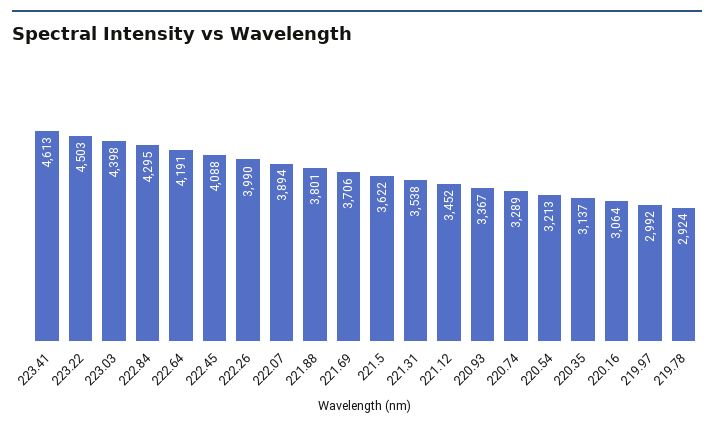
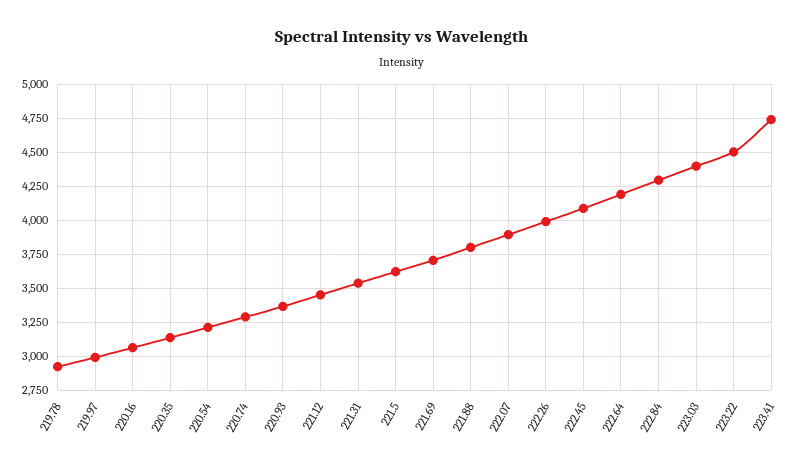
223.41: 4613 -> 4750

